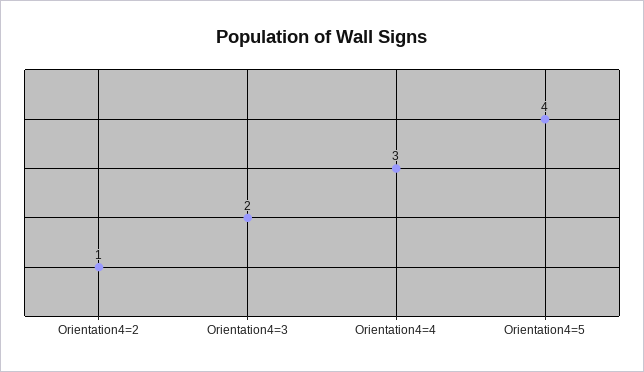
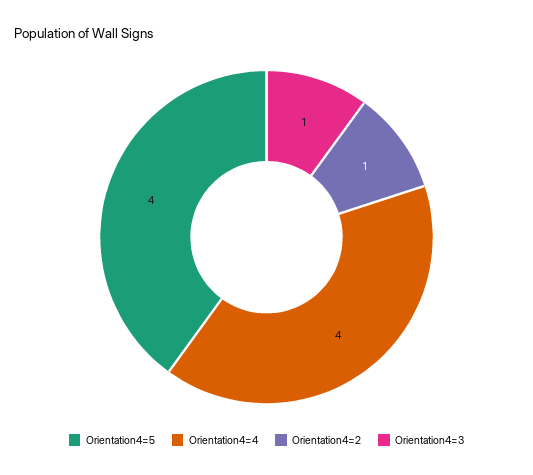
Orientation4=3: 2 -> 1
Orientation4=4: 3 -> 4

